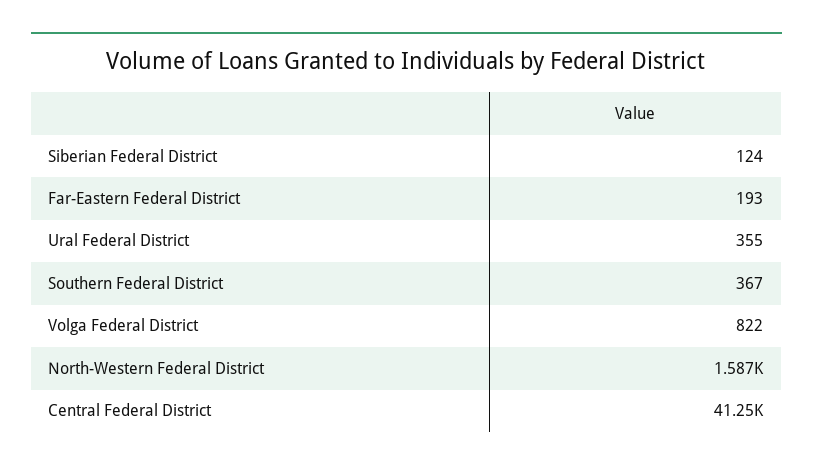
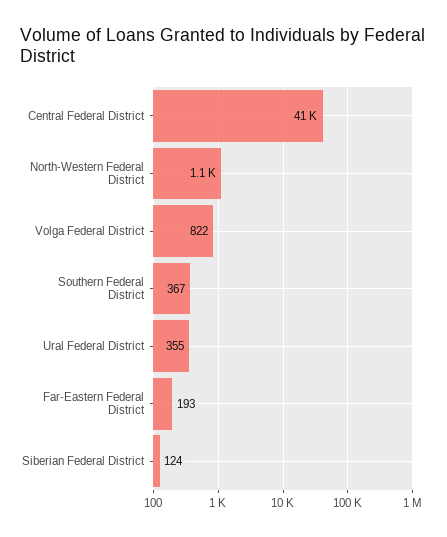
North-Western Federal District: 1587 -> 1100

